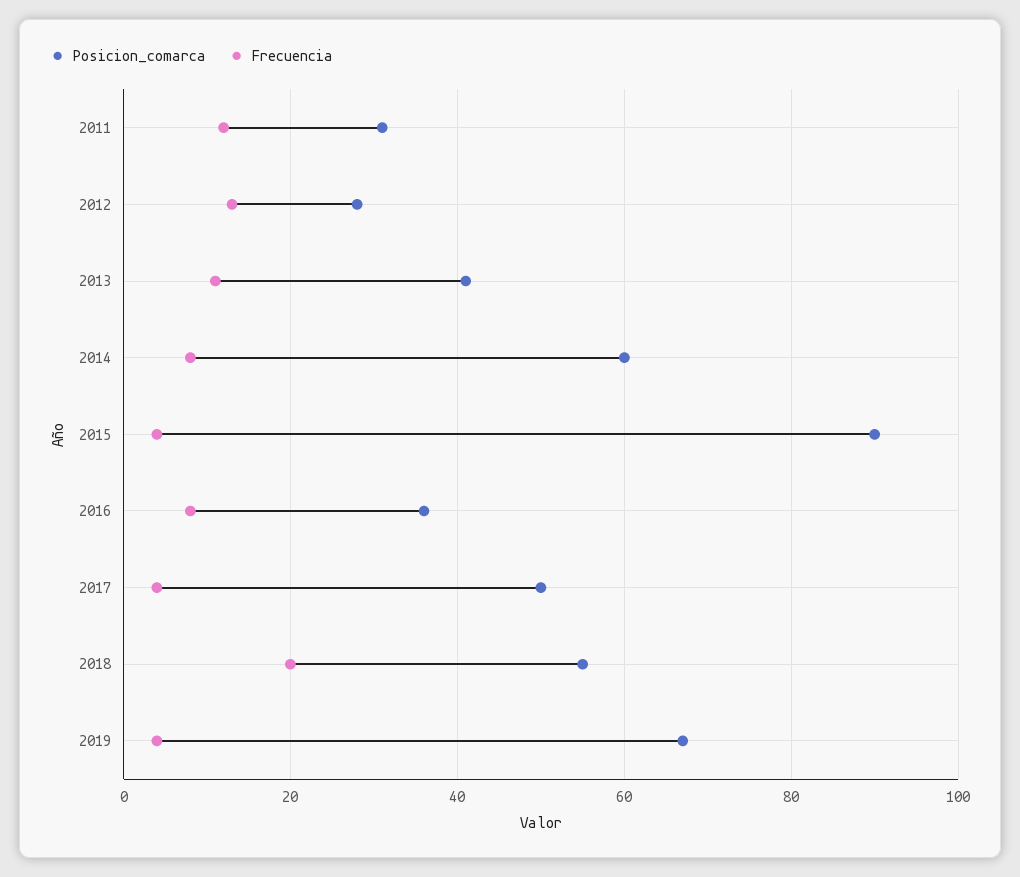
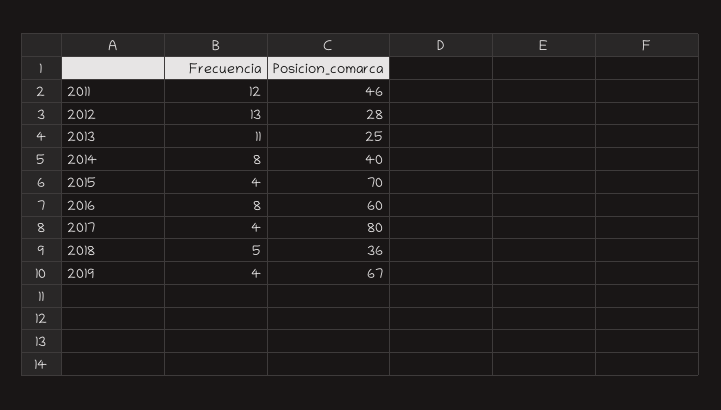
Posicion_comarca, 2011: 30 -> 46
Posicion_comarca, 2013: 40 -> 25
Posicion_comarca, 2014: 60 -> 40
Posicion_comarca, 2015: 90 -> 70
Posicion_comarca, 2016: 35 -> 60
Posicion_comarca, 2017: 50 -> 80
Posicion_comarca, 2018: 55 -> 36
Frecuencia, 2018: 20 -> 5

